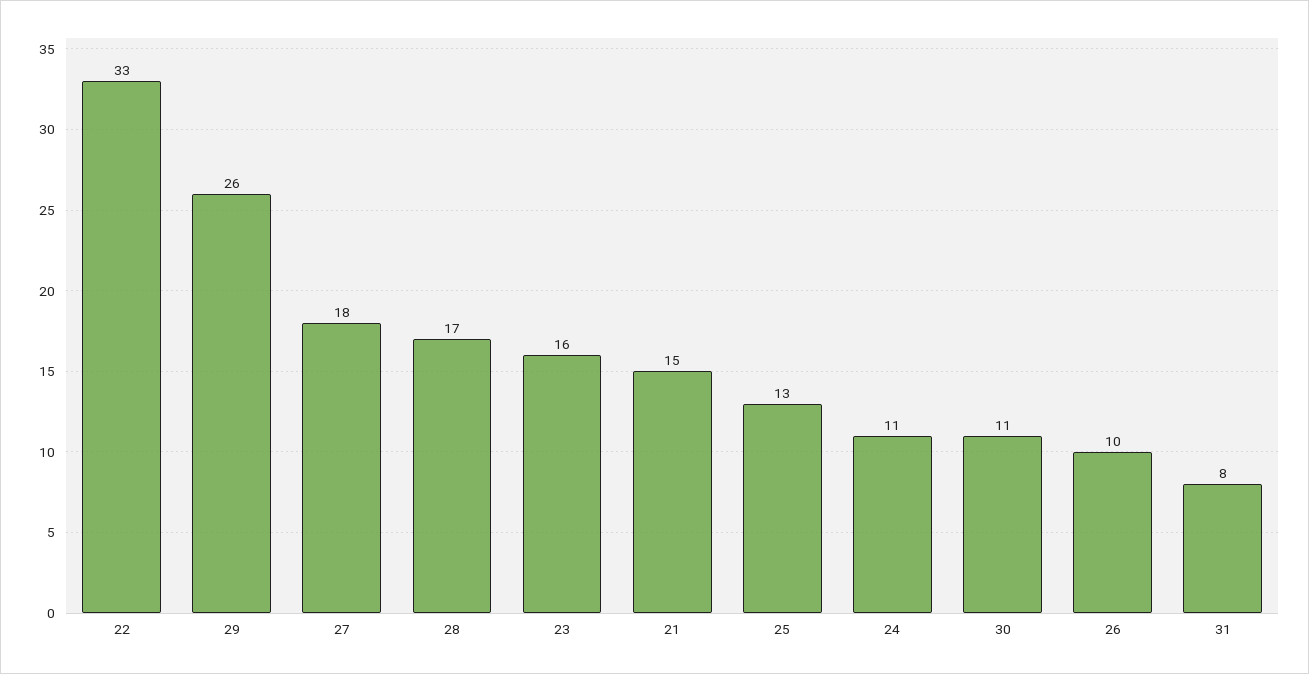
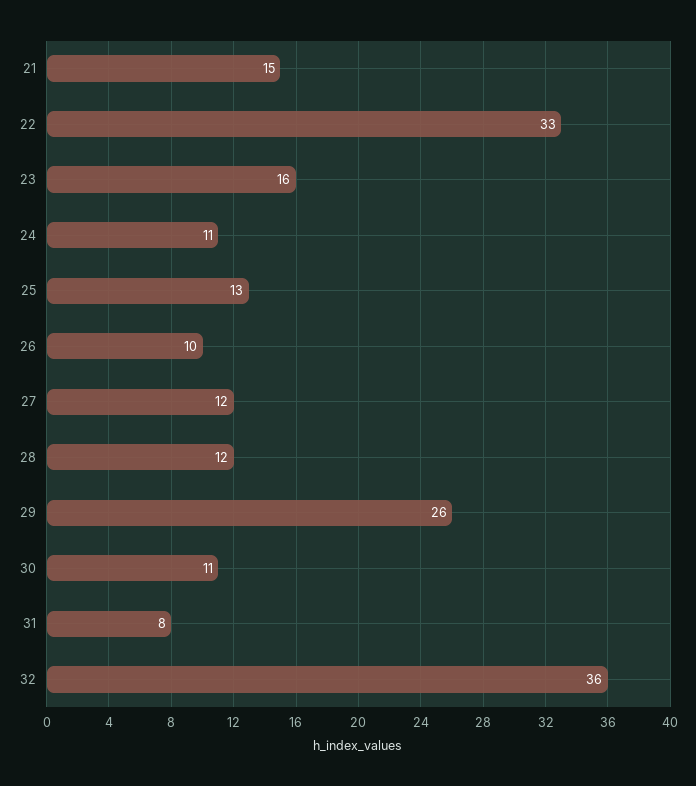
27: 18 -> 12
28: 17 -> 12
32: none -> 36

